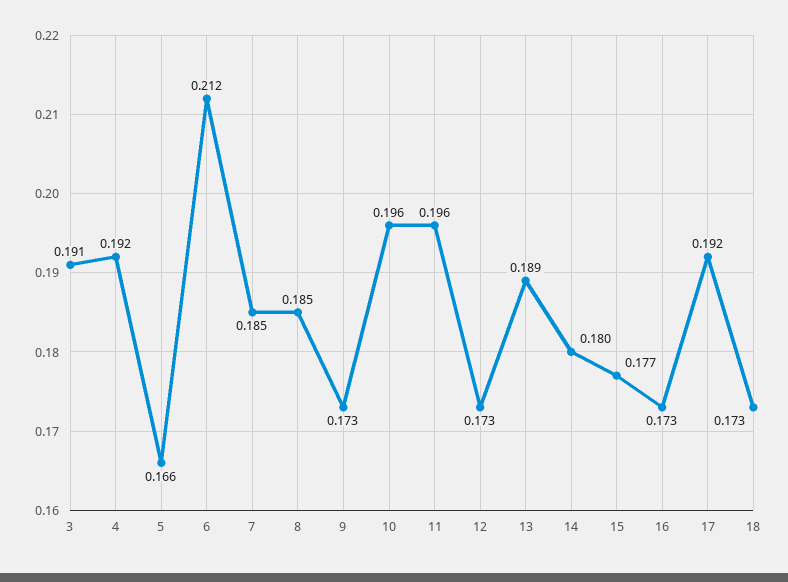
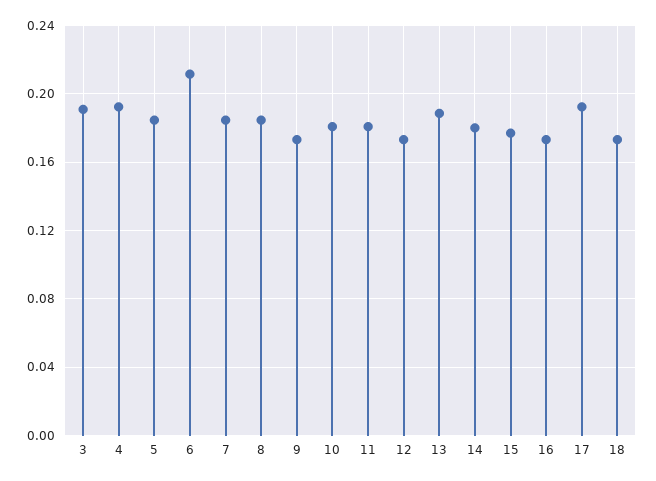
5: 0.166 -> 0.185
10: 0.196 -> 0.18
11: 0.196 -> 0.18

